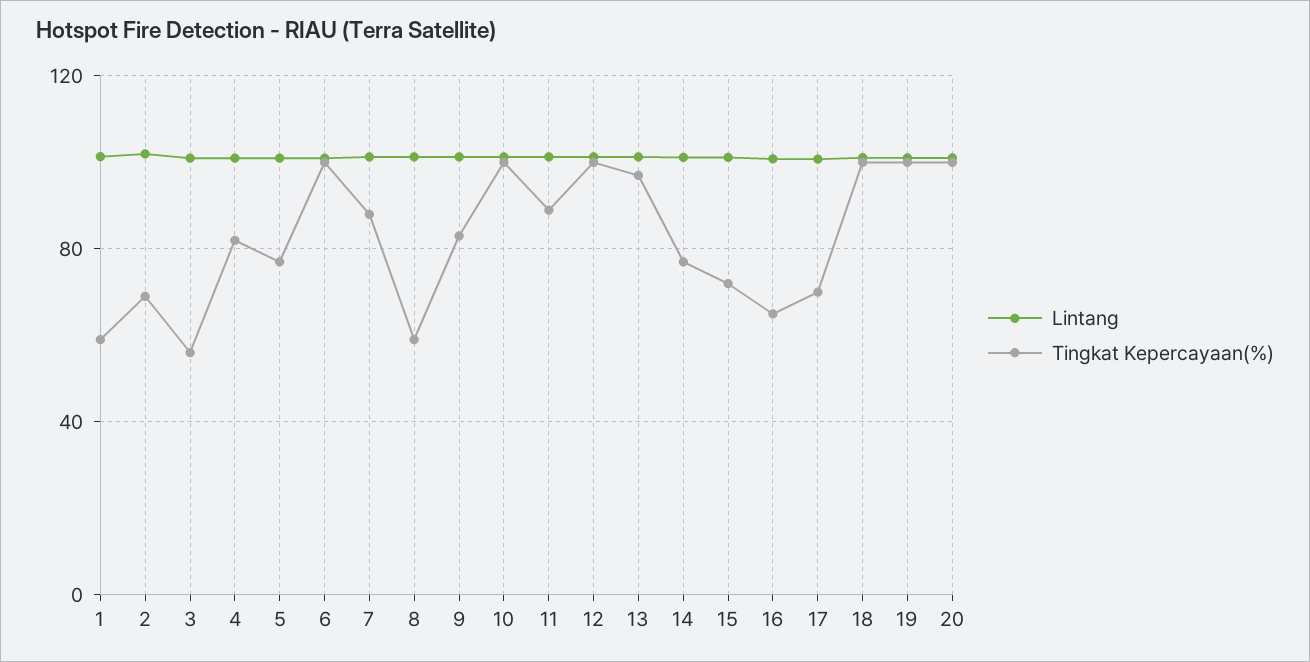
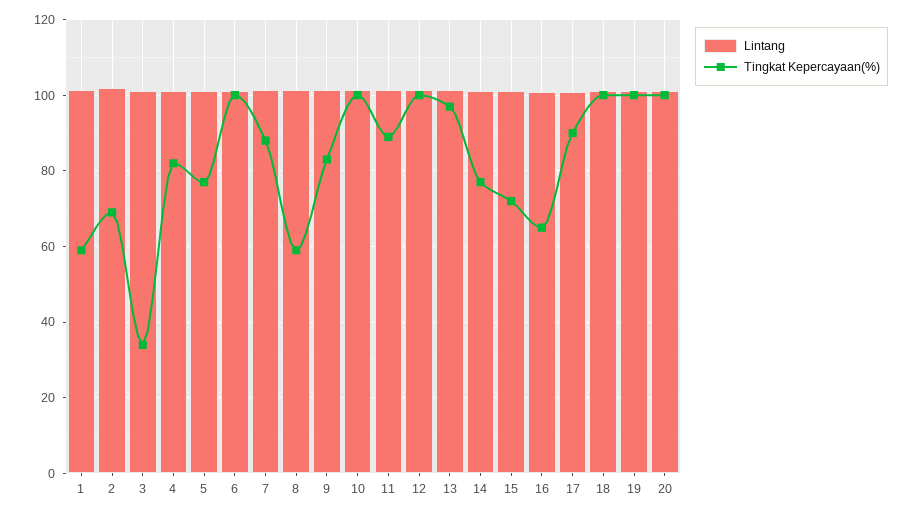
Tingkat Kepercayaan(%), 3: 55 -> 34
Tingkat Kepercayaan(%), 17: 70 -> 90

